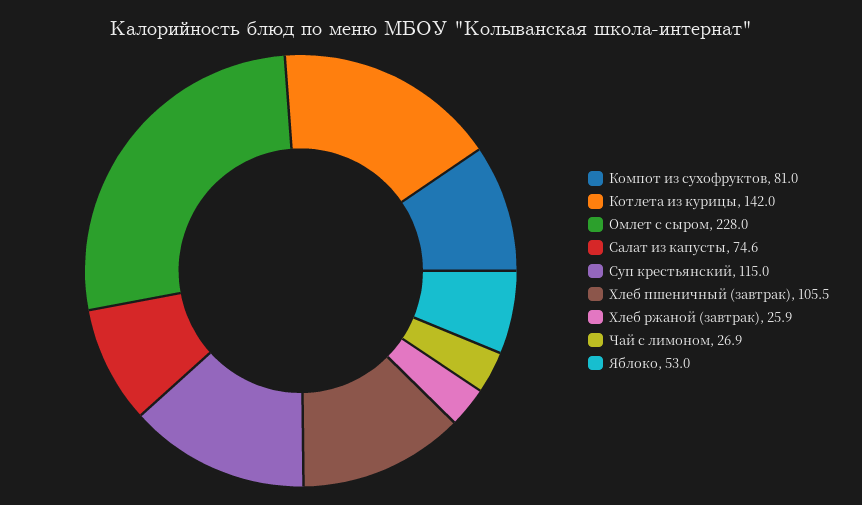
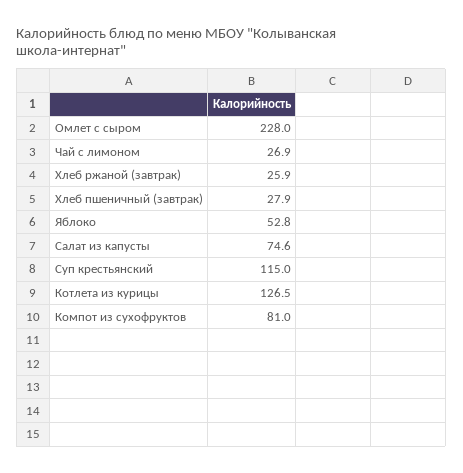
Котлета из курицы: 142 -> 126.5
Хлеб пшеничный (завтрак): 105.5 -> 27.9
Яблоко: 53 -> 52.8

